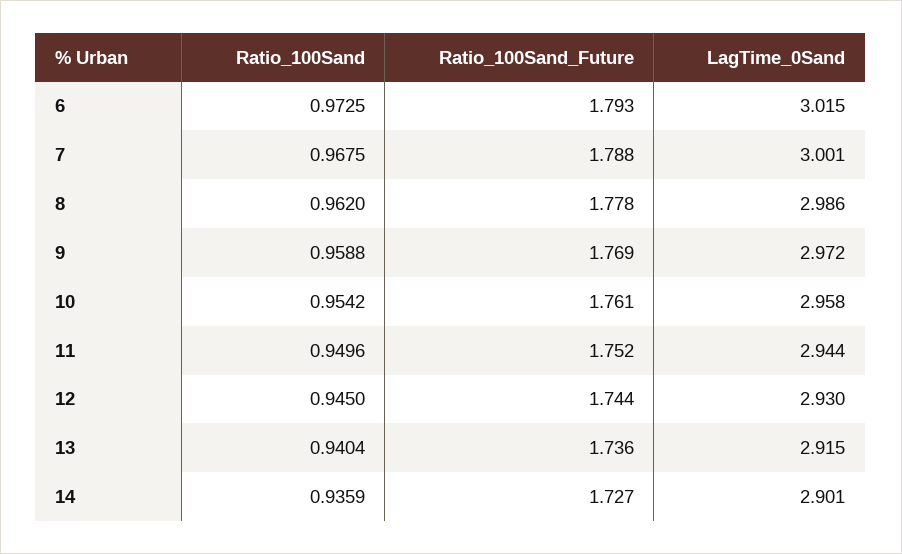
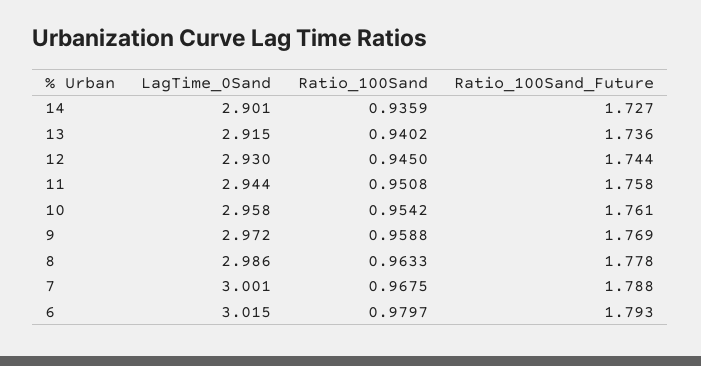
Ratio_100Sand, 6: 0.9725 -> 0.9797
Ratio_100Sand, 8: 0.962 -> 0.9633
Ratio_100Sand, 11: 0.9496 -> 0.9508
Ratio_100Sand_Future, 11: 1.752 -> 1.758
Ratio_100Sand, 13: 0.9404 -> 0.9402

